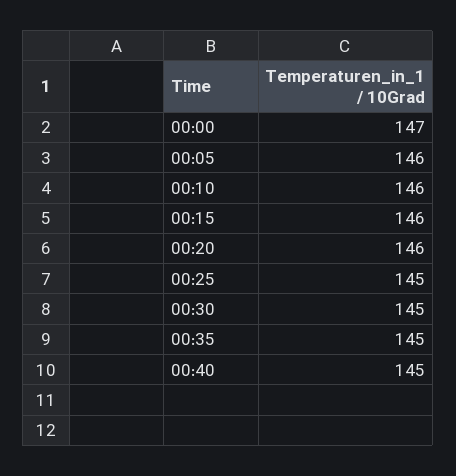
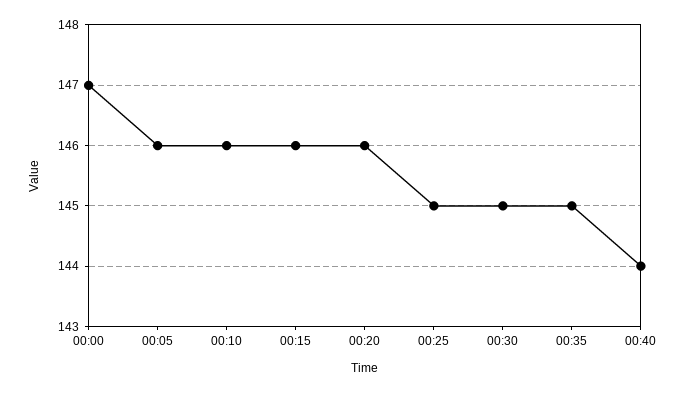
00:40: 145 -> 144

